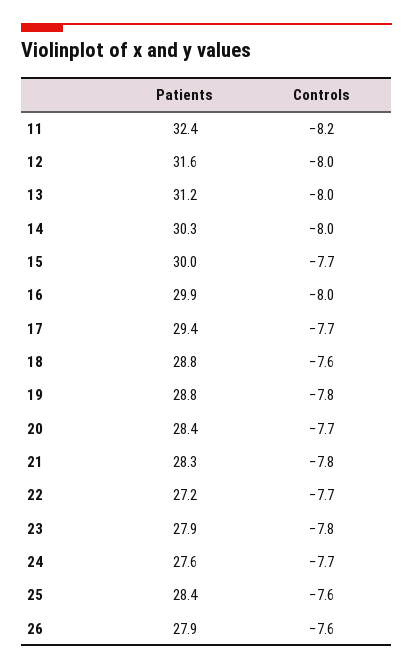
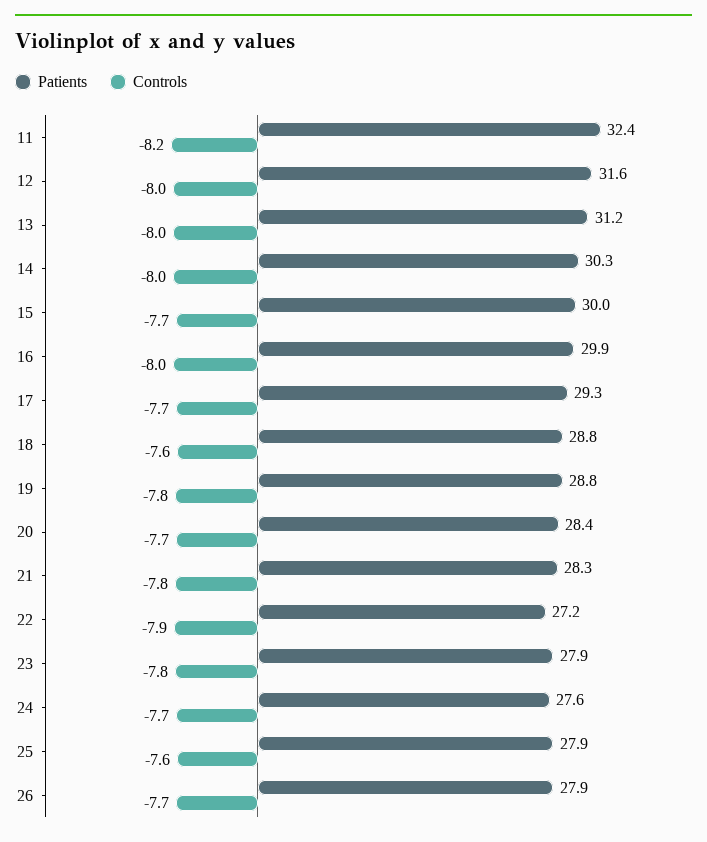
Patients, 17: 29.4 -> 29.3
Controls, 22: -7.7 -> -7.9
Patients, 25: 28.4 -> 27.9
Controls, 26: -7.6 -> -7.7

